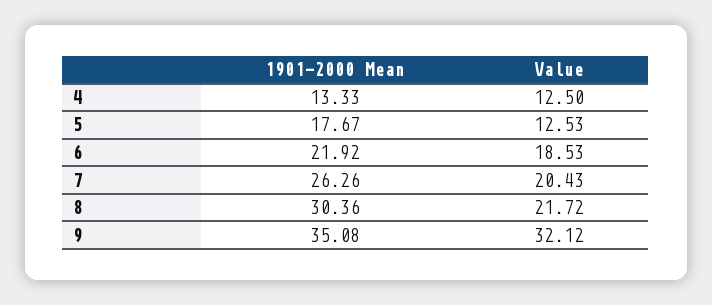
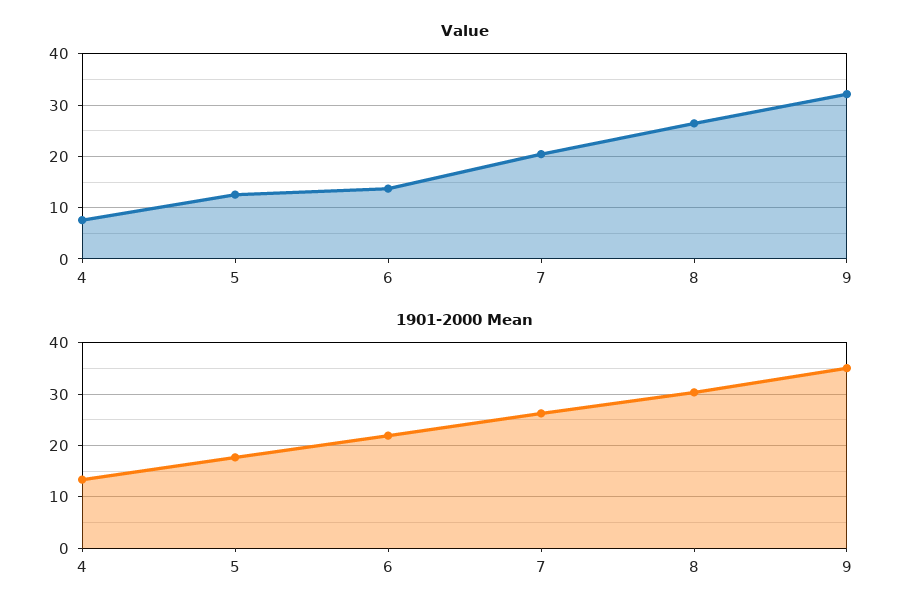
Value, 4: 12.5 -> 8
Value, 6: 18.53 -> 14
Value, 8: 21.72 -> 26

